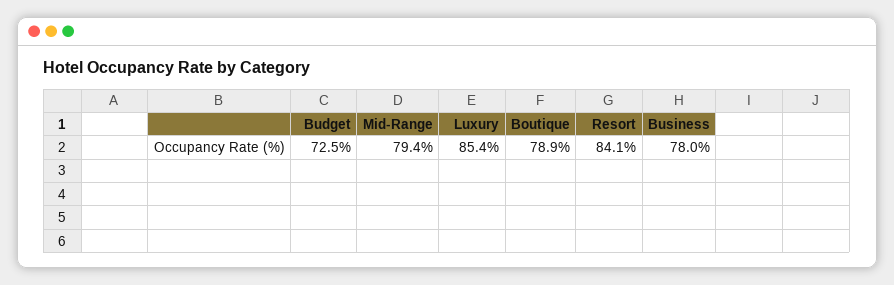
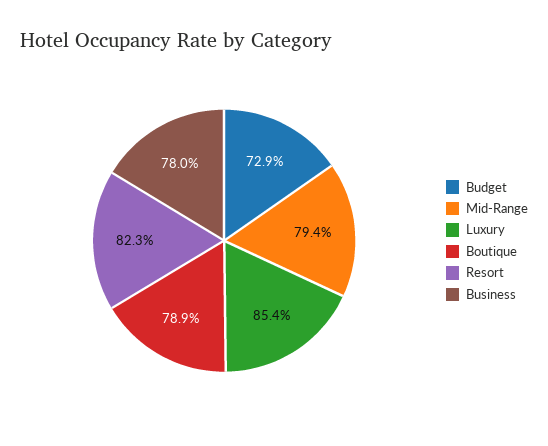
Budget: 72.5 -> 72.9
Resort: 84.1 -> 82.3

